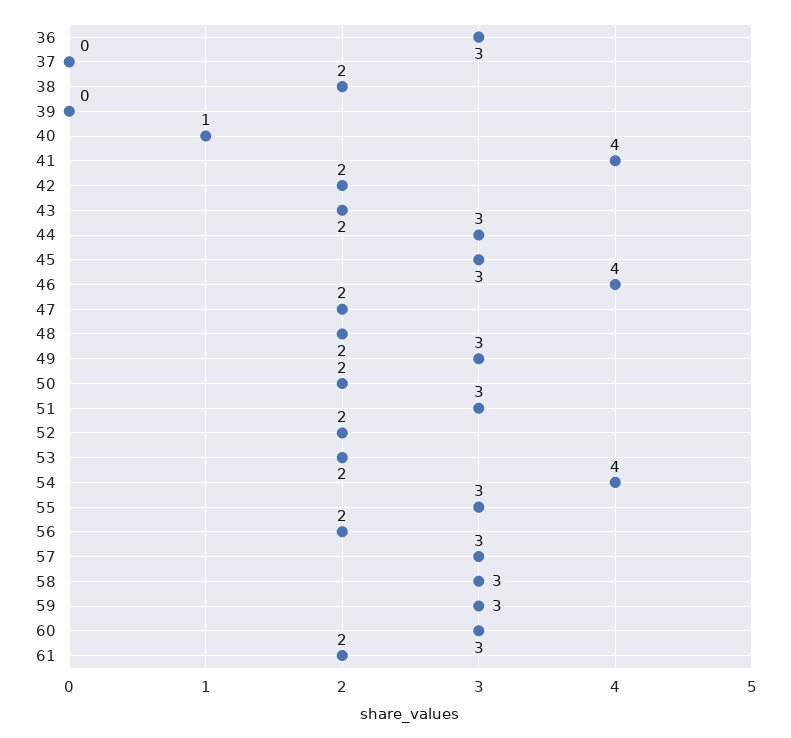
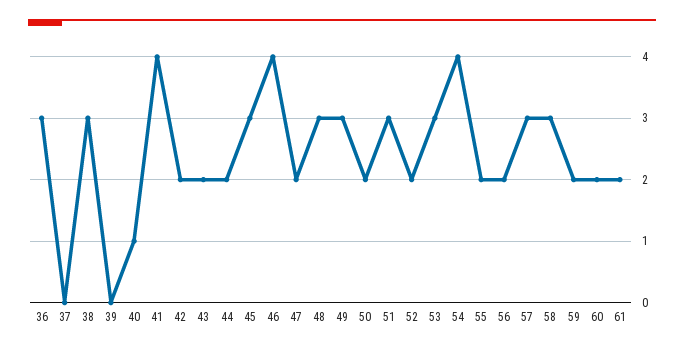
38: 2 -> 3
44: 3 -> 2
48: 2 -> 3
53: 2 -> 3
55: 3 -> 2
59: 3 -> 2
60: 3 -> 2

